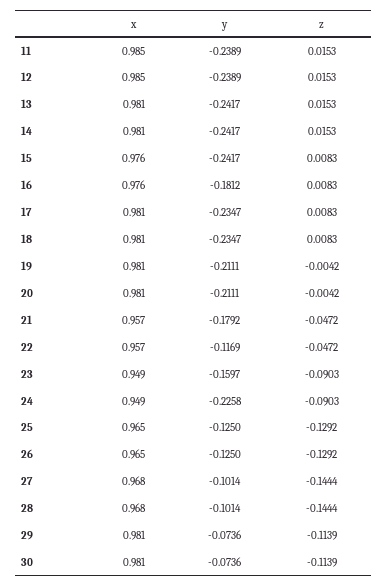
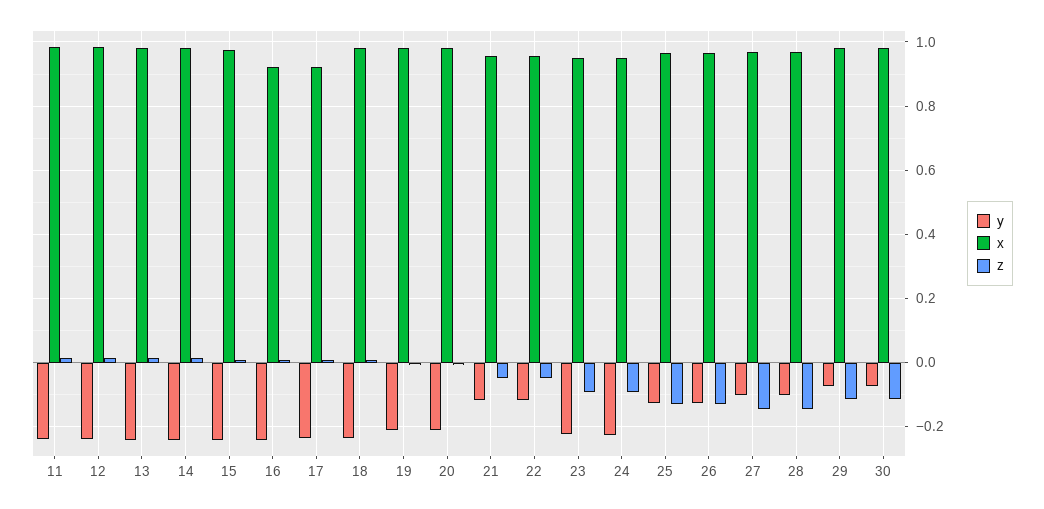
x, 16: 0.976 -> 0.92
y, 16: -0.1812 -> -0.24
x, 17: 0.981 -> 0.92
y, 21: -0.1792 -> -0.12
y, 23: -0.1597 -> -0.22

